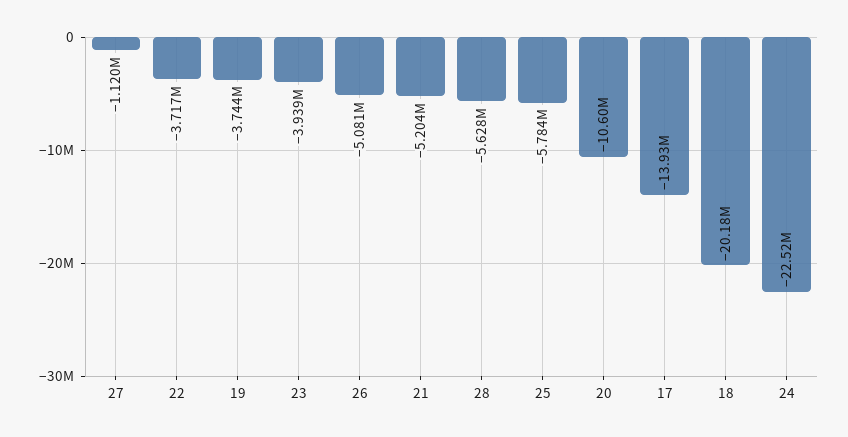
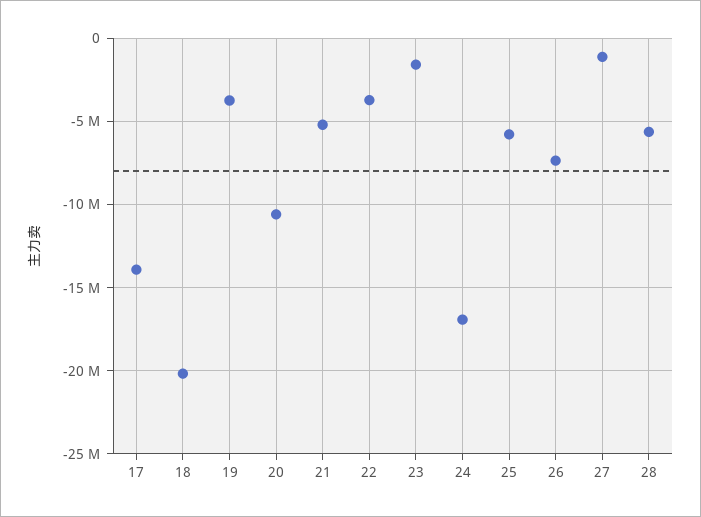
23: -3939000 -> -1500000
26: -5081000 -> -7500000
24: -22520000 -> -17000000

